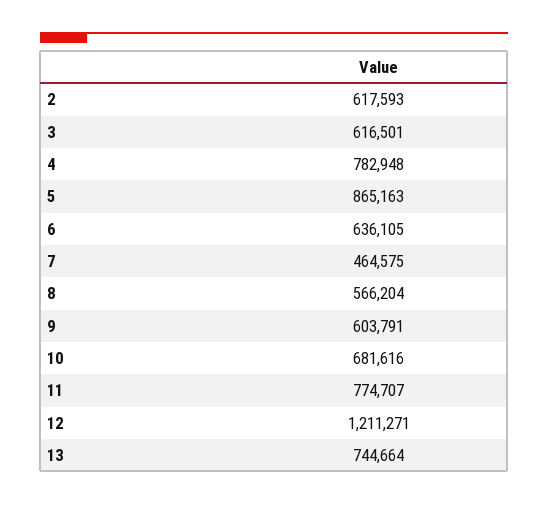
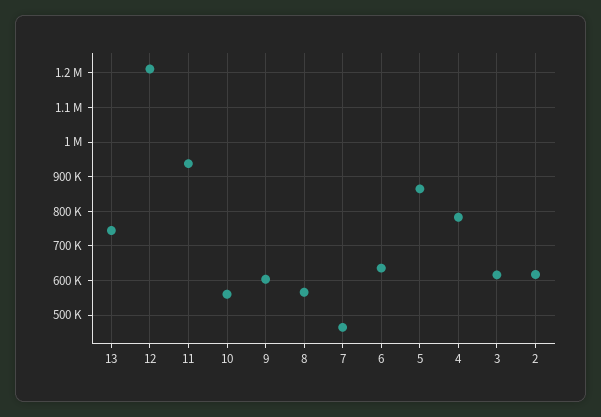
10: 681616 -> 560000
11: 774707 -> 940000

